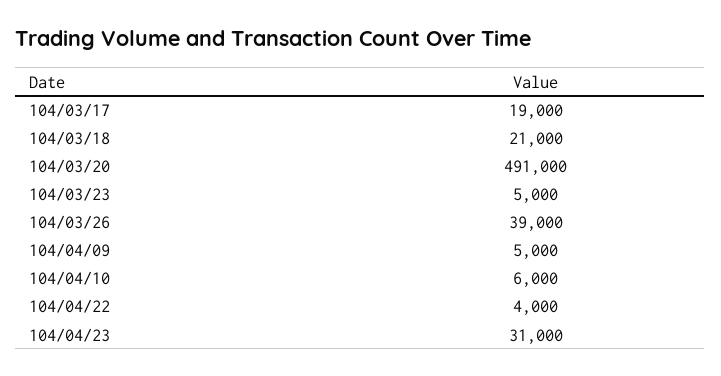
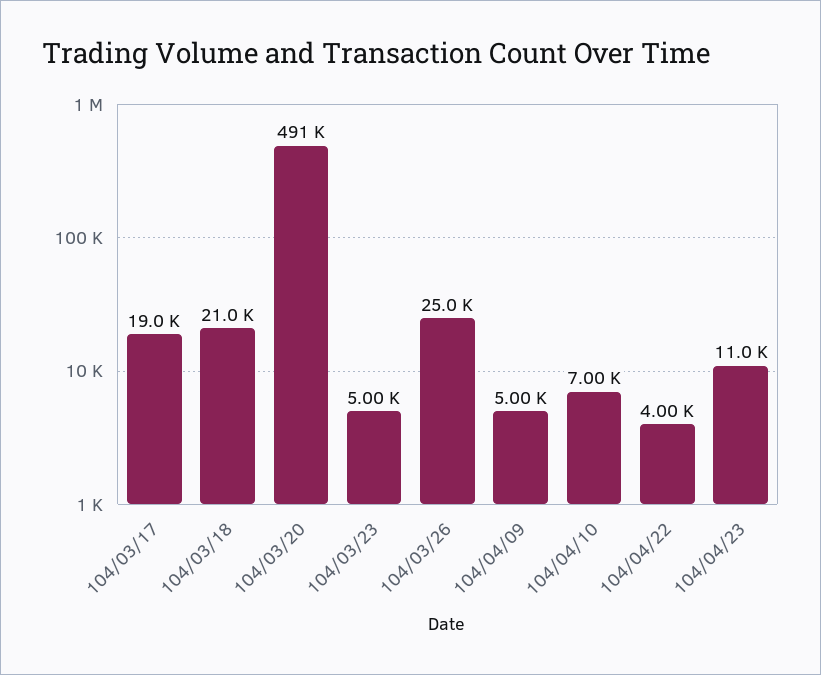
104/03/26: 39000 -> 25000
104/04/10: 6000 -> 7000
104/04/23: 31000 -> 11000

